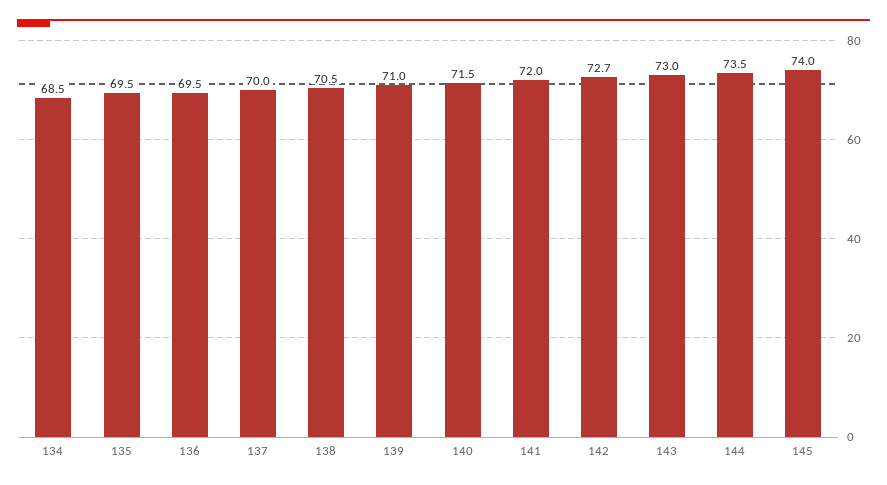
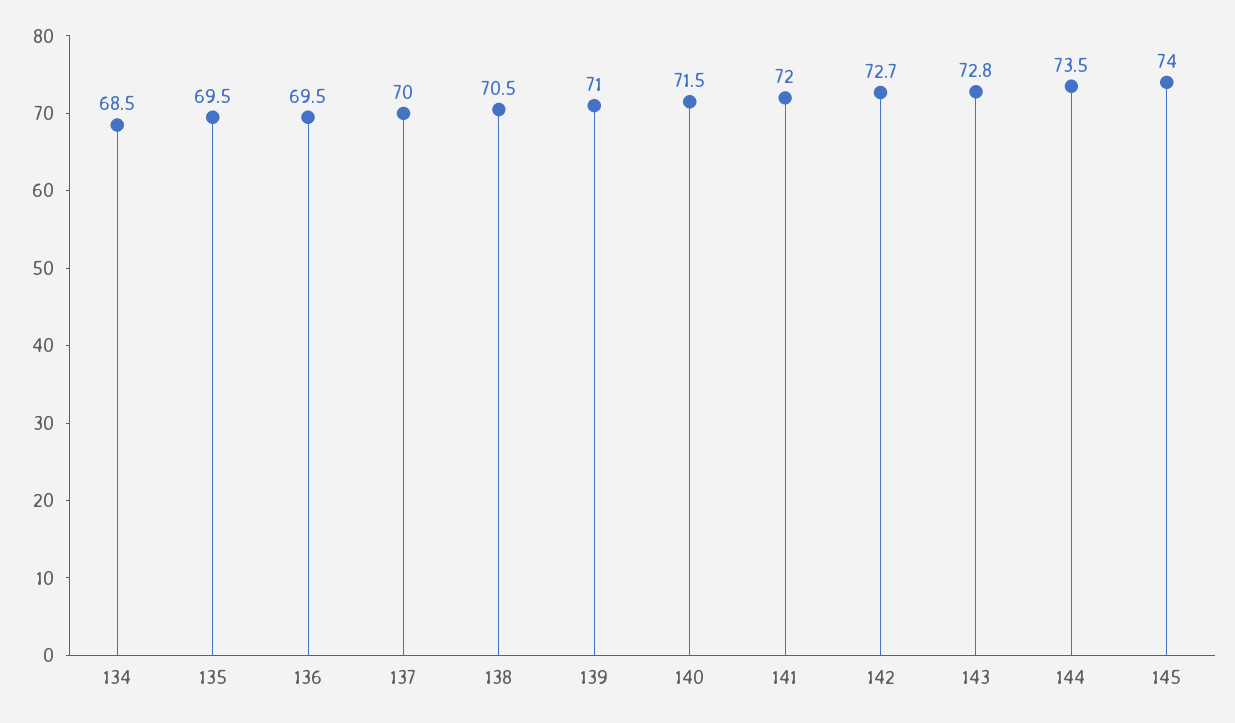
143: 73 -> 72.8

